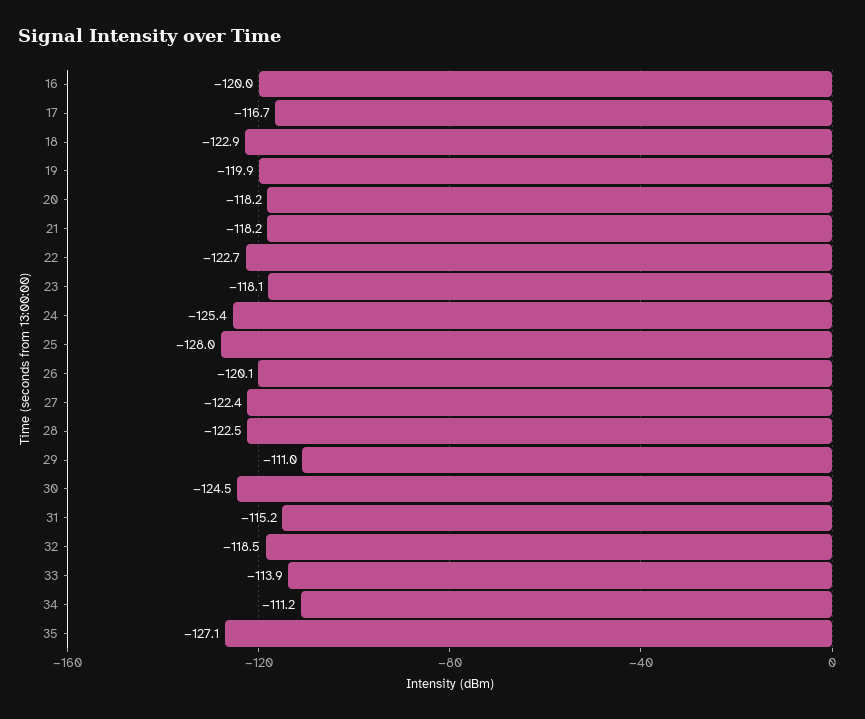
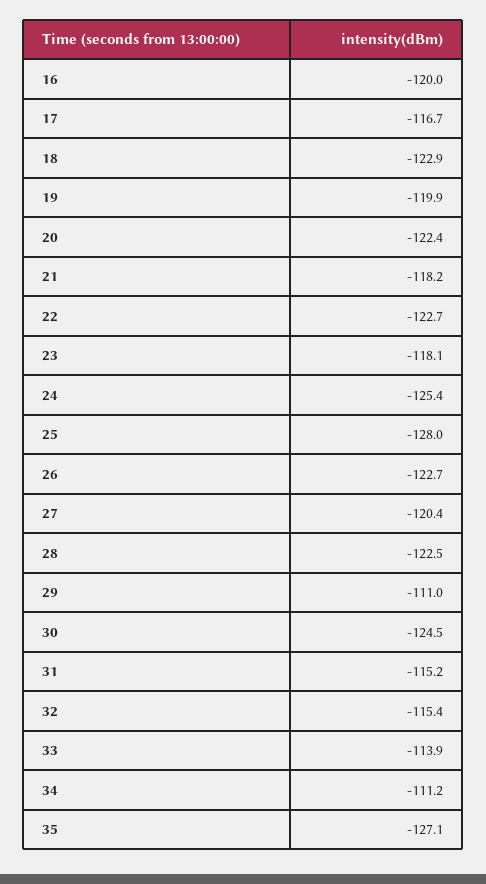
20: -118.2 -> -122.4
26: -120.1 -> -122.7
27: -122.4 -> -120.4
32: -118.5 -> -115.4

